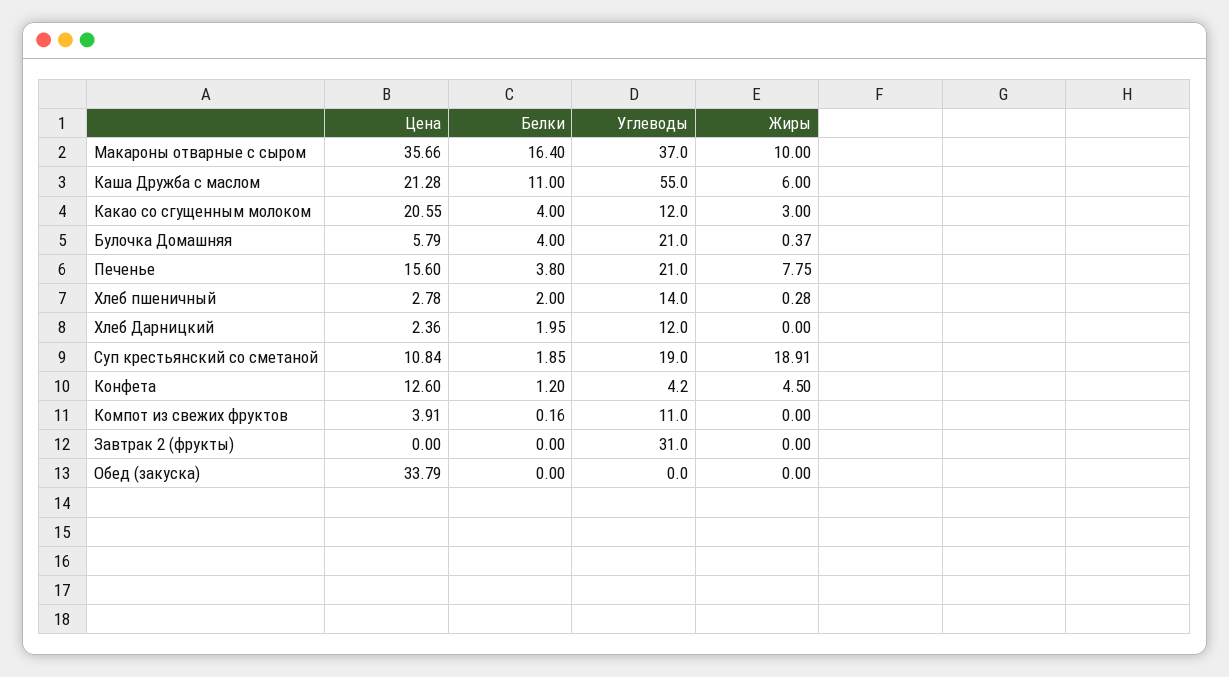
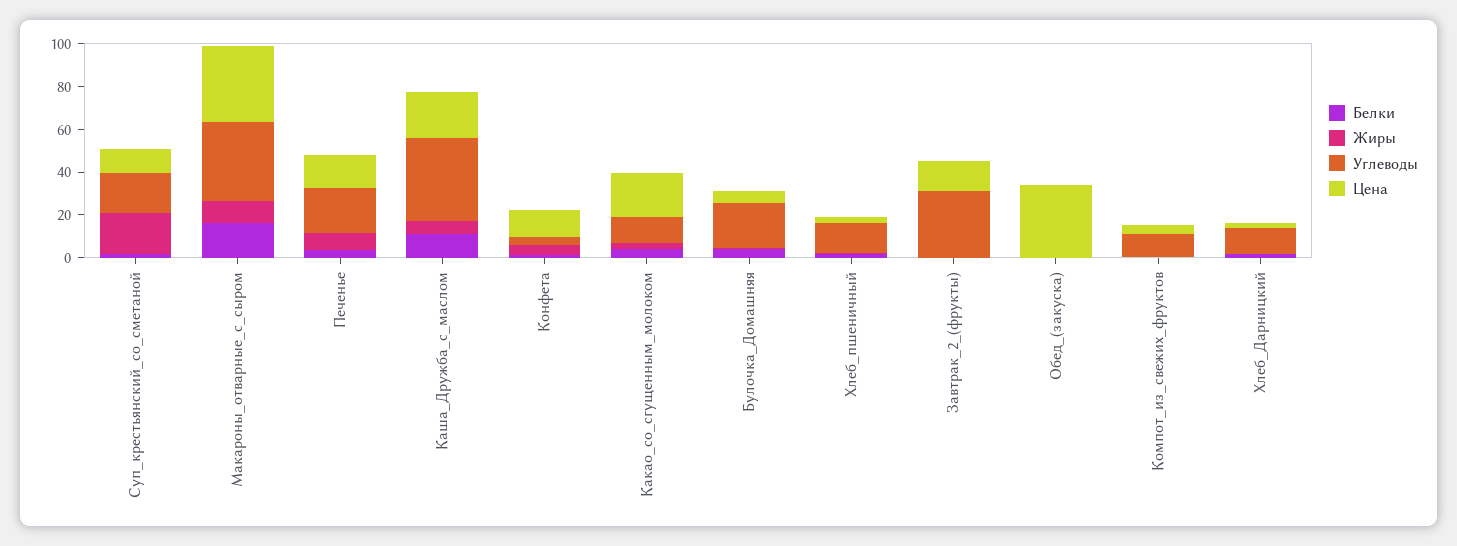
Углеводы, Каша Дружба с маслом: 55 -> 40
Цена, Завтрак 2 (фрукты): 0 -> 15

